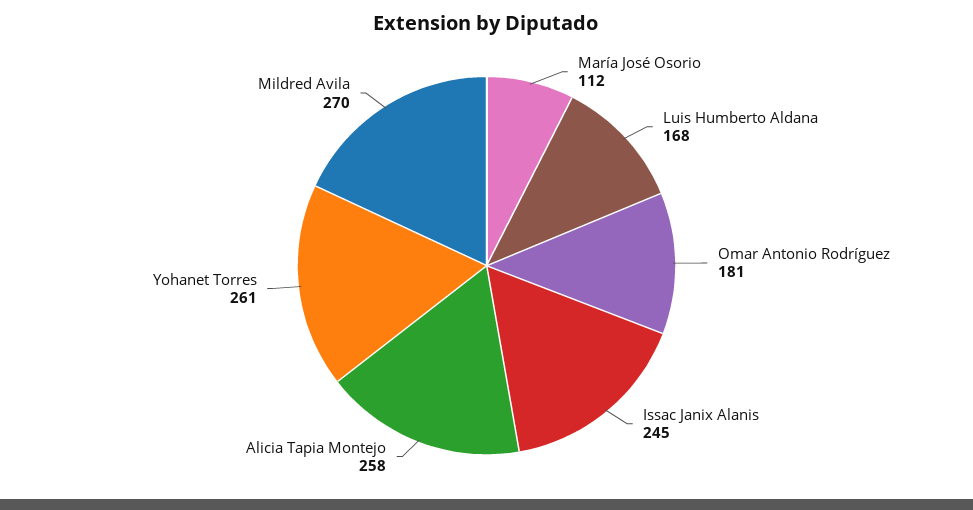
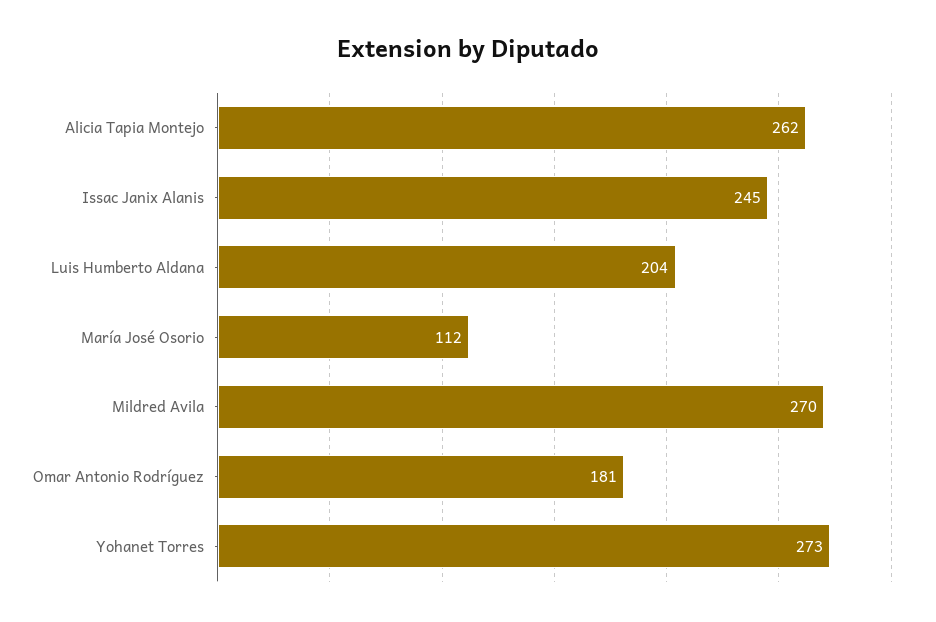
Luis Humberto Aldana: 168 -> 204
Alicia Tapia Montejo: 258 -> 262
Yohanet Torres: 261 -> 273

